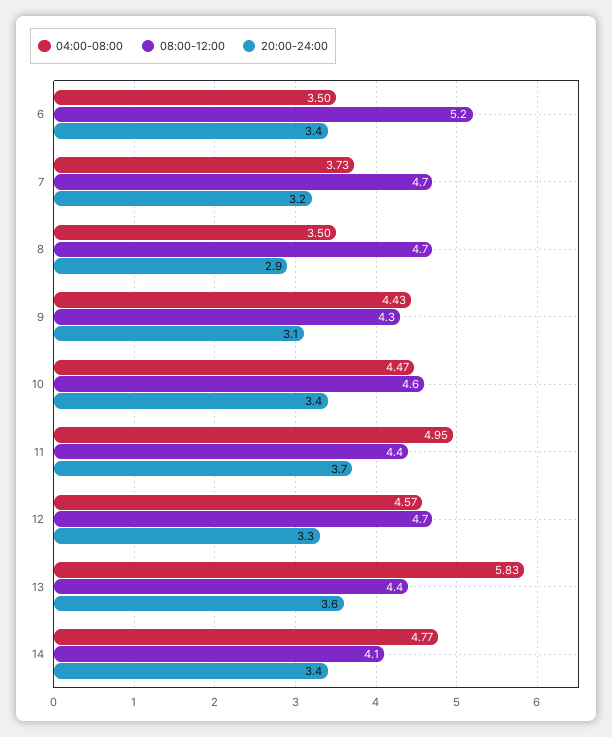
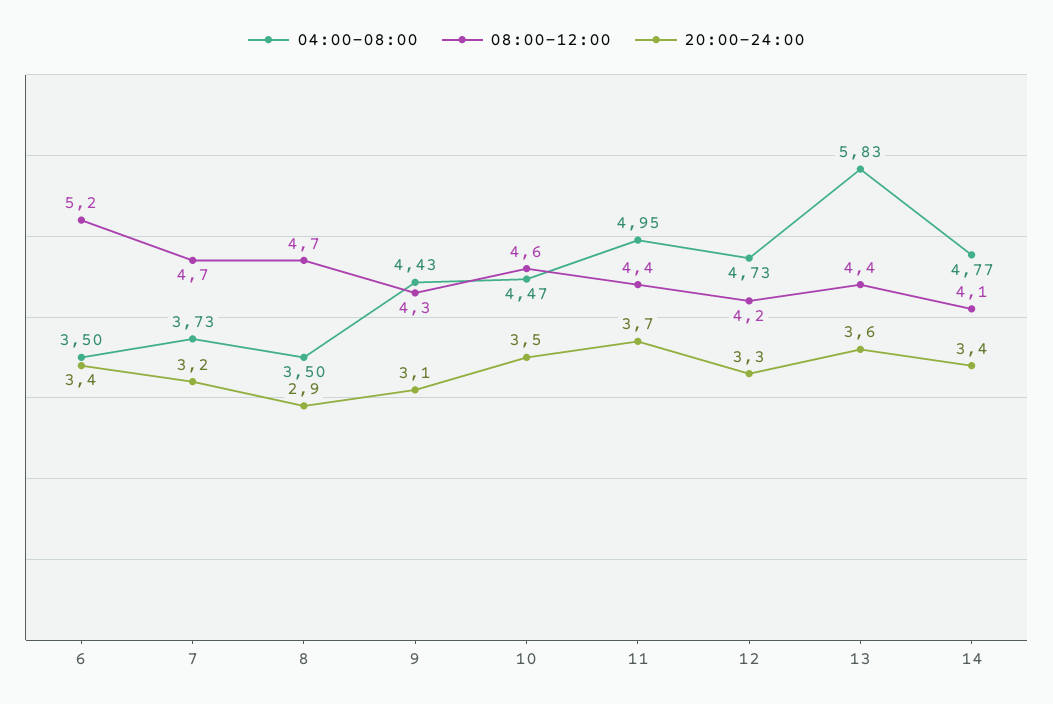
20:00-24:00, 10: 3.4 -> 3.5
04:00-08:00, 12: 4.57 -> 4.73
08:00-12:00, 12: 4.7 -> 4.2

